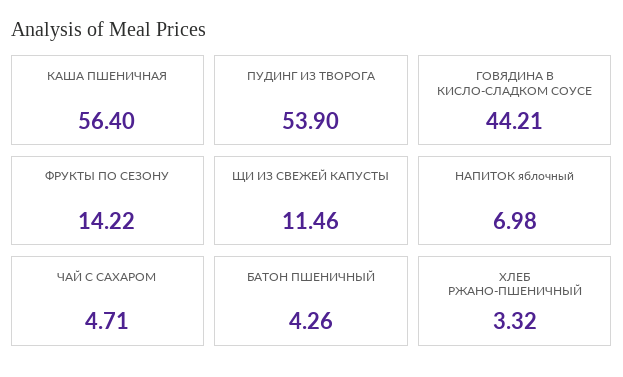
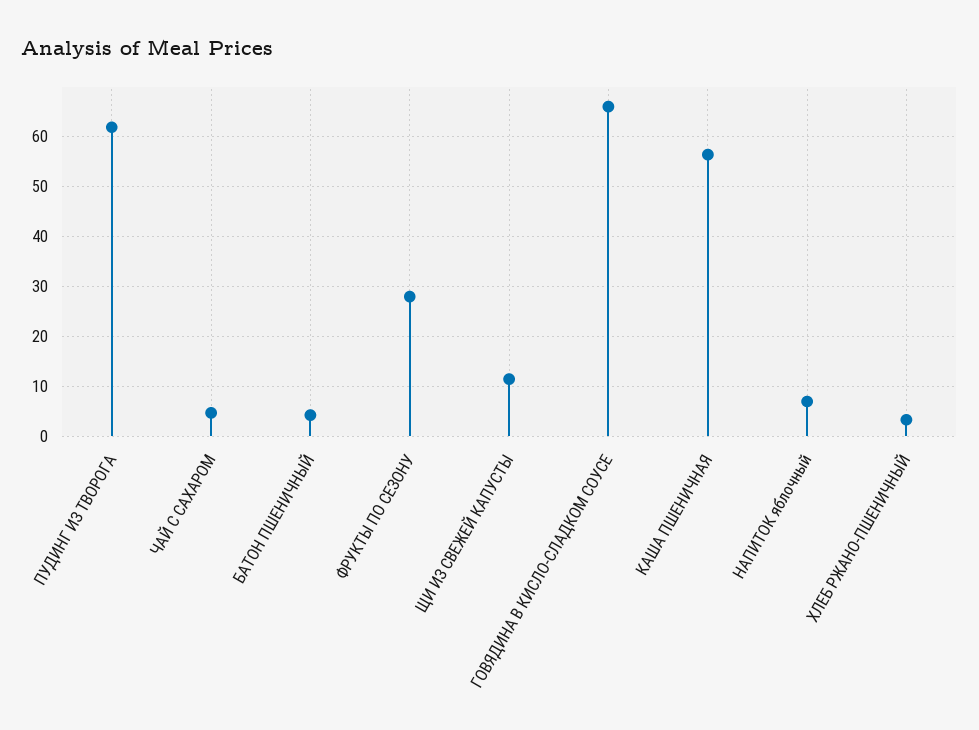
ПУДИНГ ИЗ ТВОРОГА: 53.9 -> 62
ГОВЯДИНА В КИСЛО-СЛАДКОМ СОУСЕ: 44.21 -> 66
ФРУКТЫ ПО СЕЗОНУ: 14.22 -> 28

